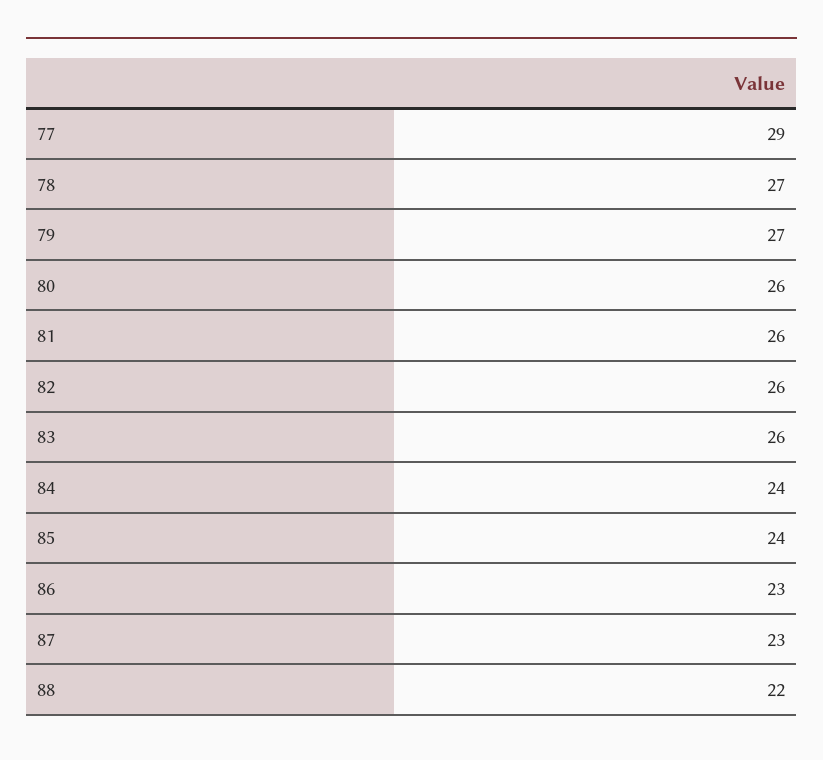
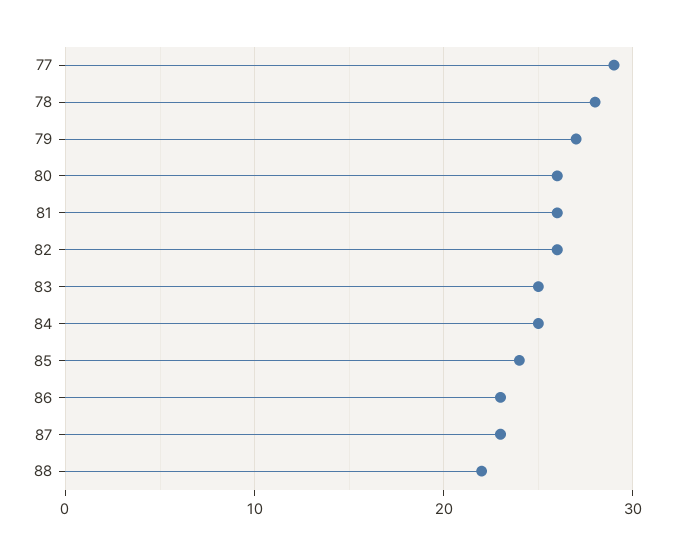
78: 27 -> 28
83: 26 -> 25
84: 24 -> 25

